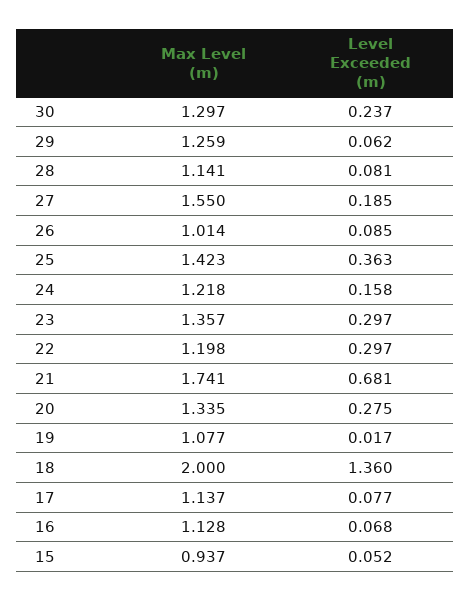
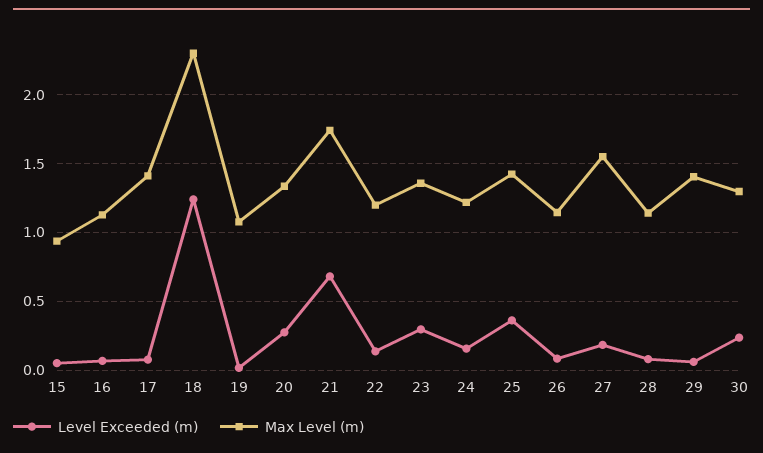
Max Level (m), 29: 1.259 -> 1.4
Max Level (m), 26: 1.014 -> 1.15
Level Exceeded (m), 22: 0.297 -> 0.15
Max Level (m), 18: 2 -> 2.3
Level Exceeded (m), 18: 1.36 -> 1.25
Max Level (m), 17: 1.137 -> 1.4

